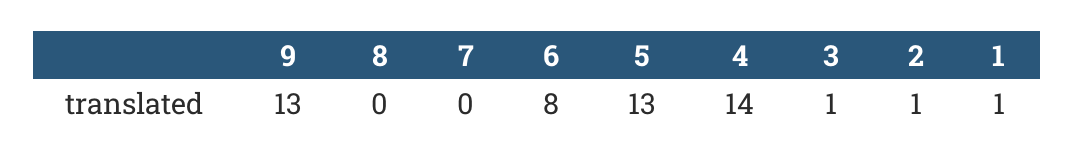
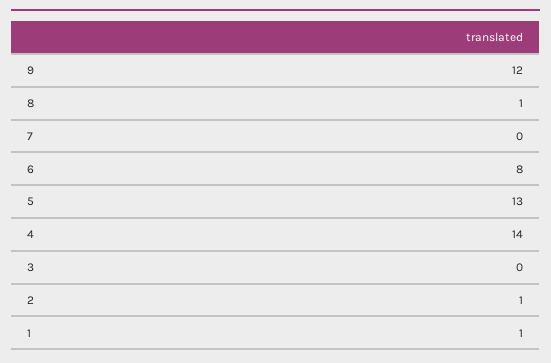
9: 13 -> 12
8: 0 -> 1
3: 1 -> 0

